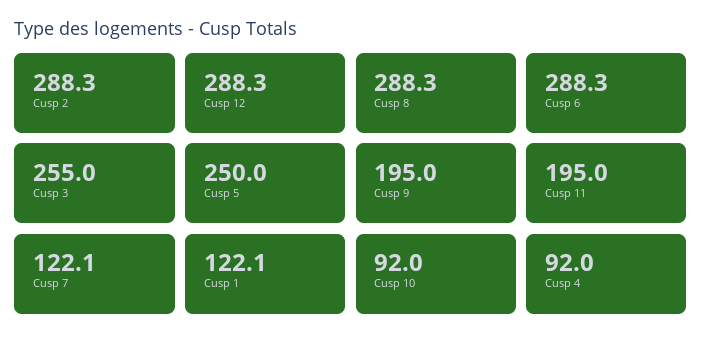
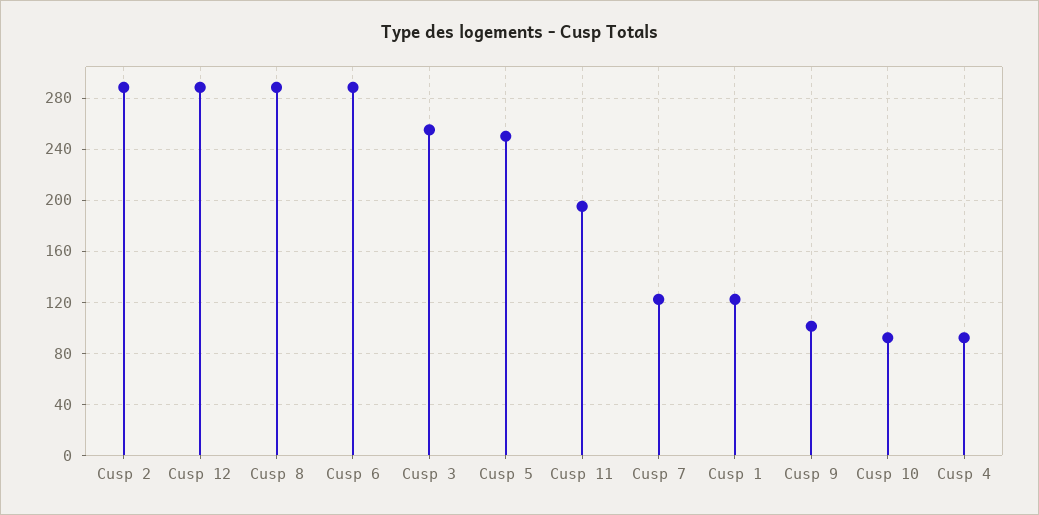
Cusp 9: 195 -> 100

